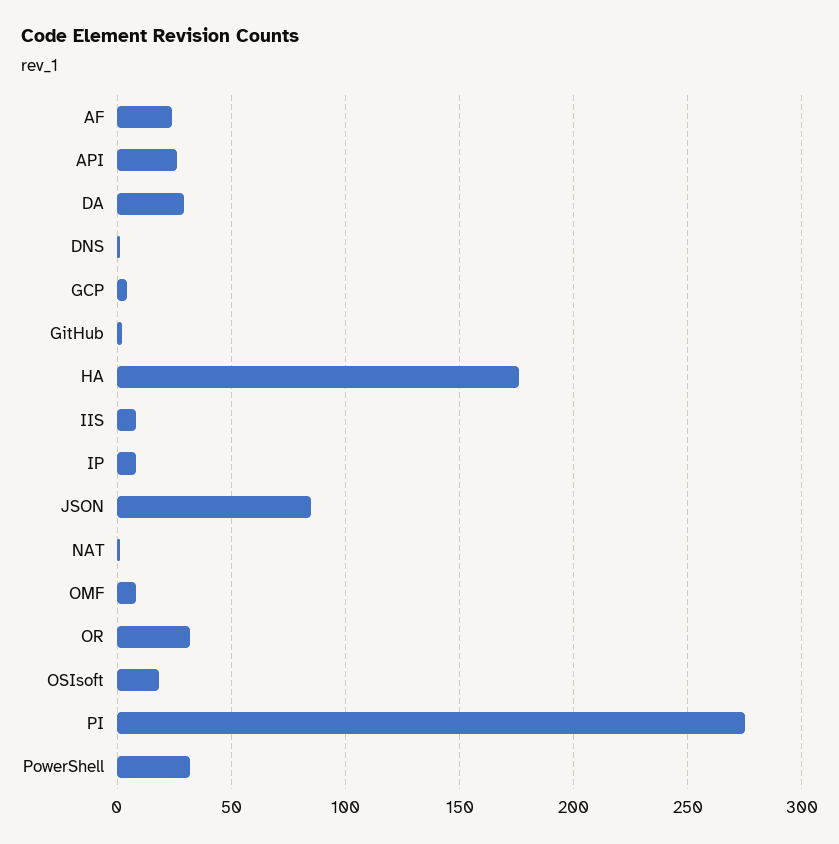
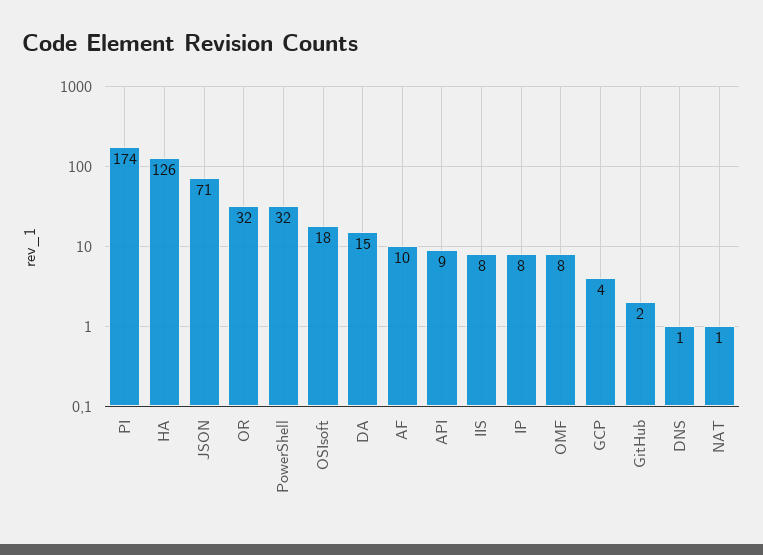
AF: 25 -> 10
API: 25 -> 9
DA: 30 -> 15
HA: 175 -> 126
JSON: 85 -> 71
PI: 275 -> 174

